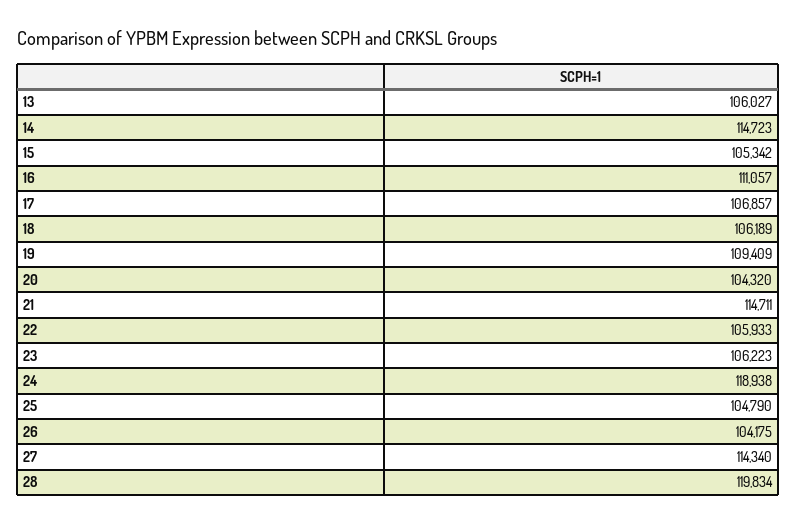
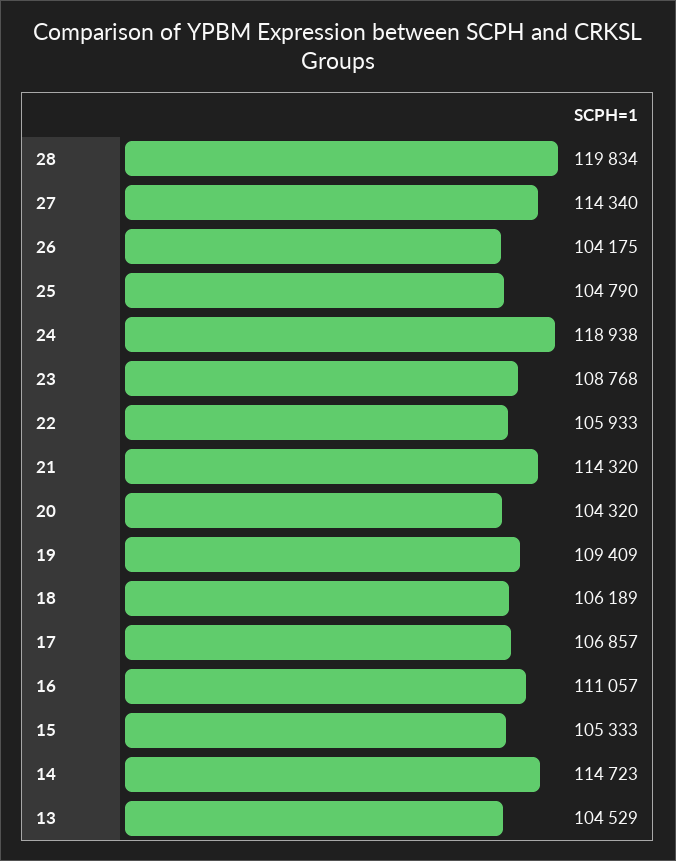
13: 106027 -> 104529
15: 105342 -> 105333
21: 114711 -> 114320
23: 106223 -> 108768

